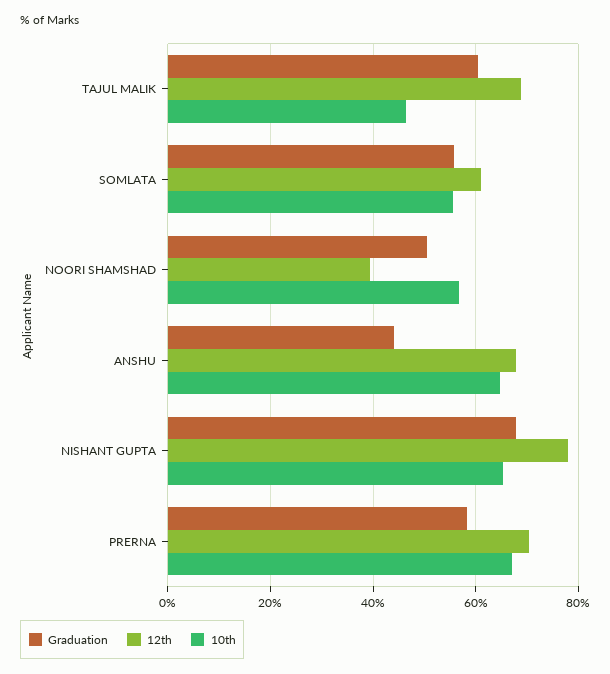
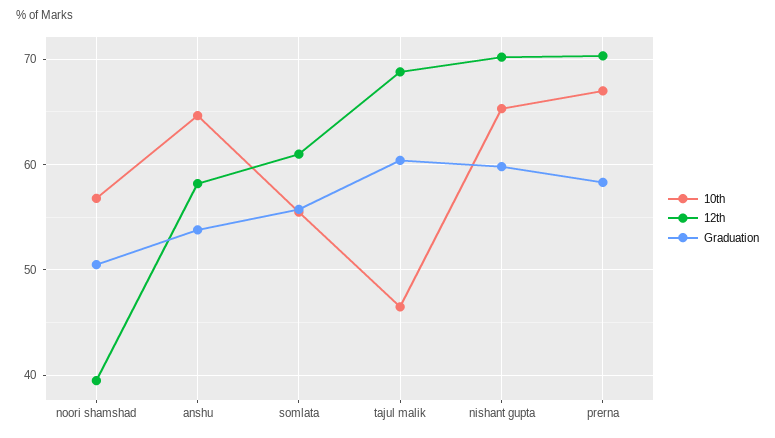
Graduation, ANSHU: 44 -> 54
12th, ANSHU: 68 -> 58
Graduation, NISHANT GUPTA: 68 -> 60
12th, NISHANT GUPTA: 78 -> 70

